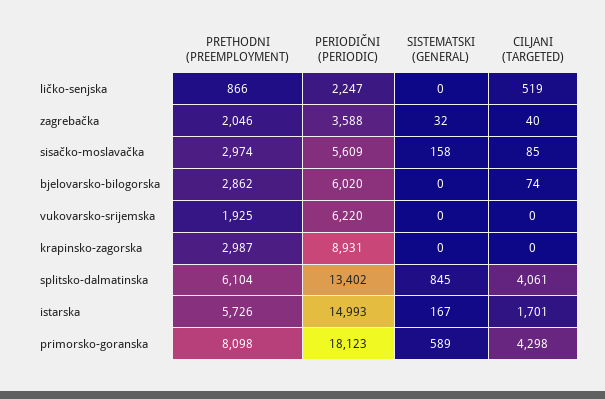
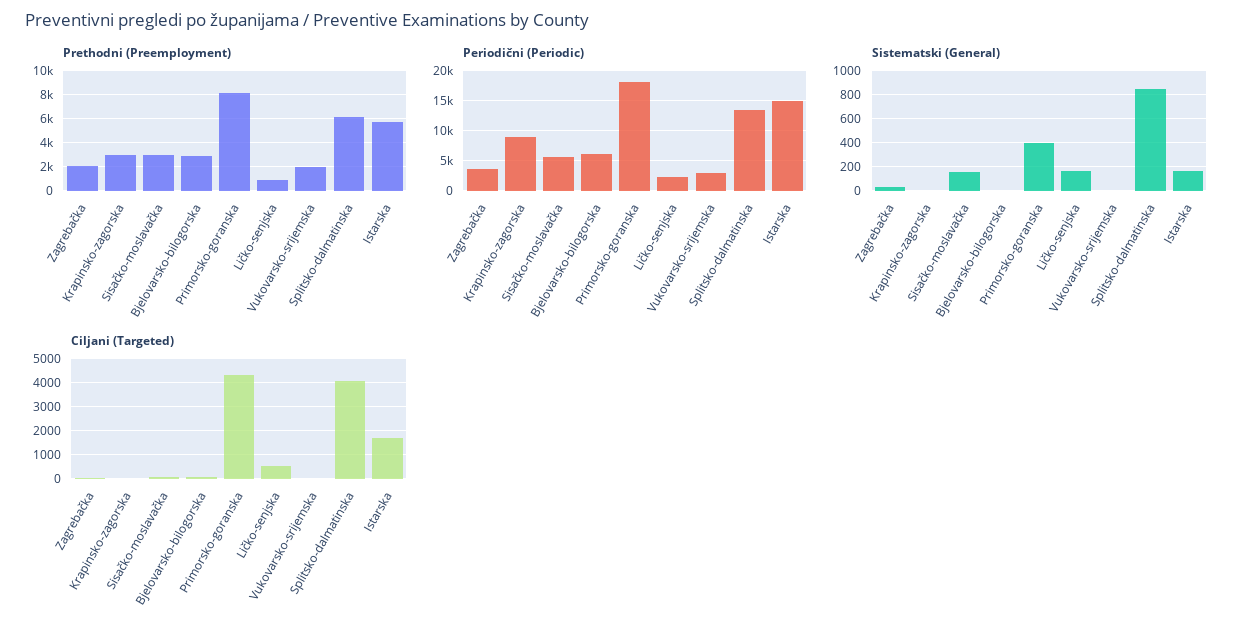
SISTEMATSKI (GENERAL), ličko-senjska: 0 -> 150
PERIODIČNI (PERIODIC), vukovarsko-srijemska: 6220 -> 3000
SISTEMATSKI (GENERAL), primorsko-goranska: 589 -> 400

